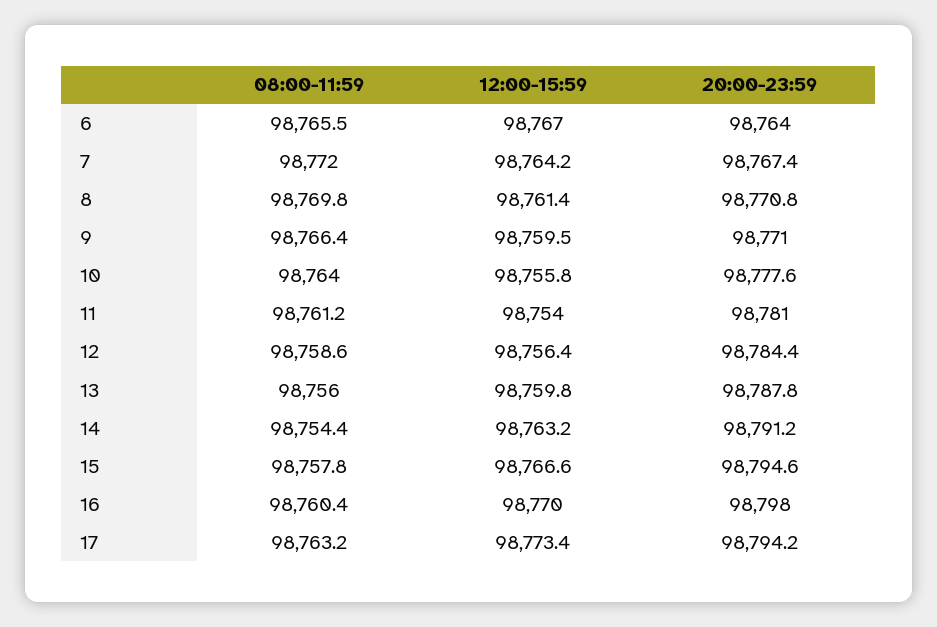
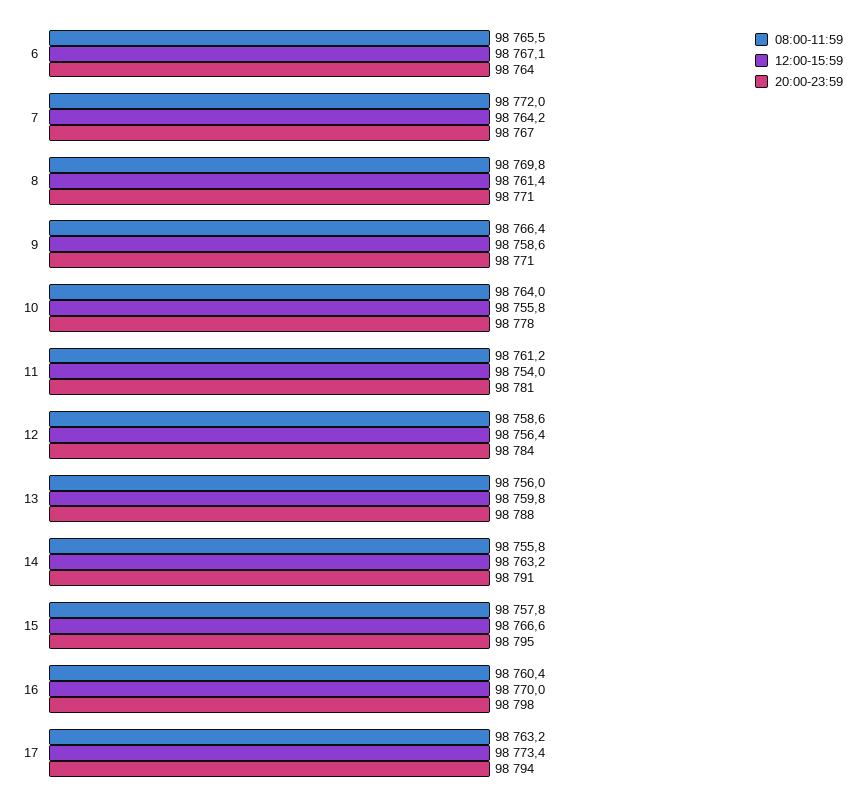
12:00-15:59, 6: 98767 -> 98767.1
12:00-15:59, 9: 98759.5 -> 98758.6
08:00-11:59, 14: 98754.4 -> 98755.8

